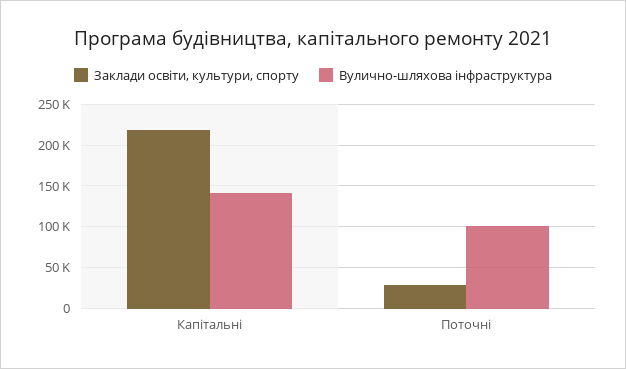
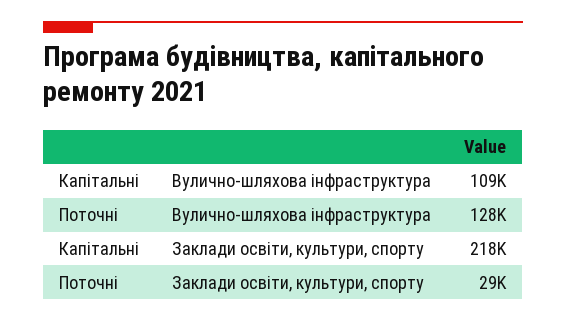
Вулично-шляхова інфраструктура, Капітальні: 140000 -> 109000
Вулично-шляхова інфраструктура, Поточні: 100000 -> 128000

